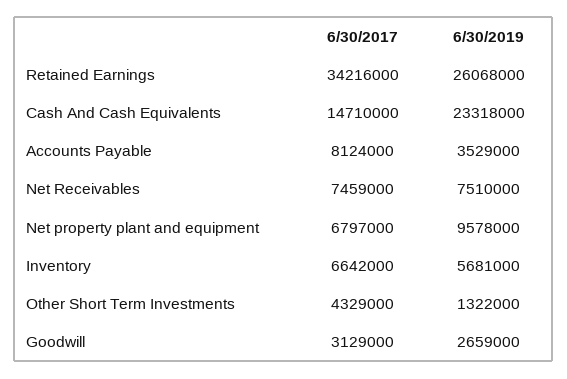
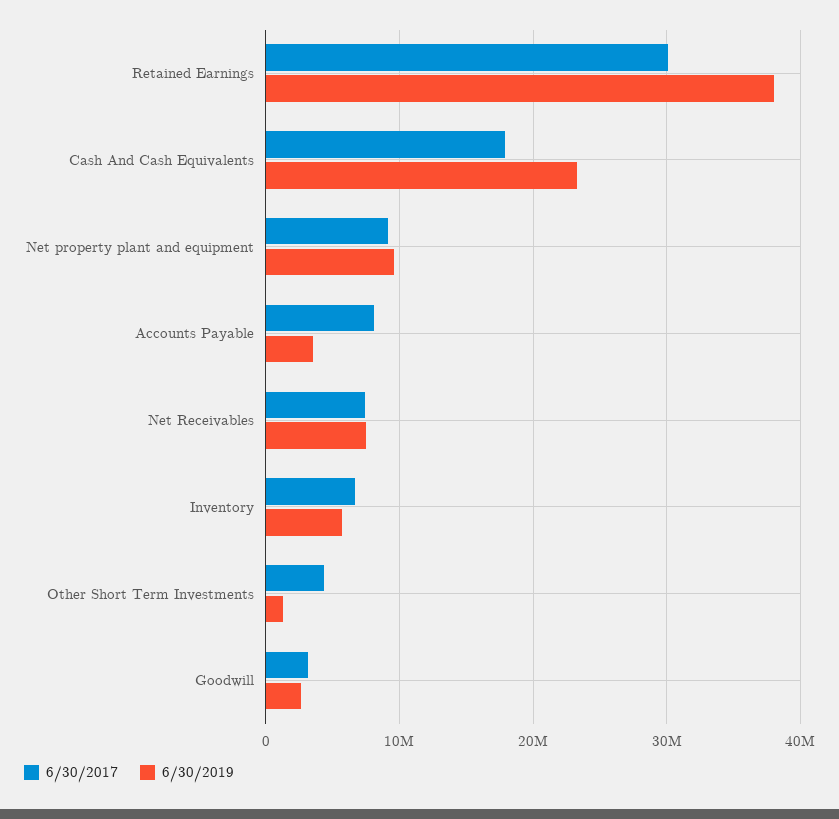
6/30/2017, Retained Earnings: 34216000 -> 30000000
6/30/2019, Retained Earnings: 26068000 -> 38000000
6/30/2017, Cash And Cash Equivalents: 14710000 -> 18000000
6/30/2017, Net property plant and equipment: 6797000 -> 9000000

